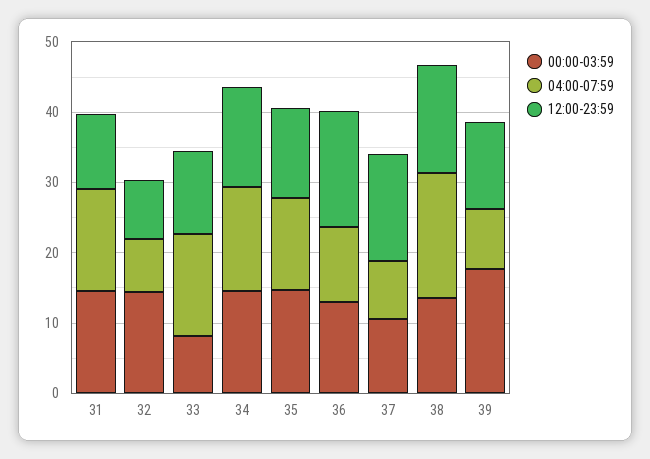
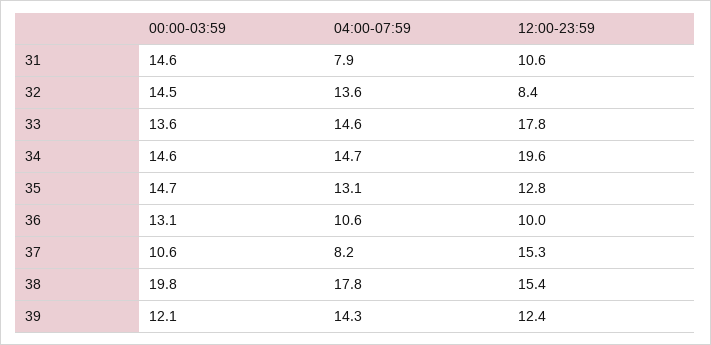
04:00-07:59, 31: 14 -> 7.9
04:00-07:59, 32: 8 -> 13.6
00:00-03:59, 33: 8 -> 13.6
12:00-23:59, 33: 12 -> 17.8
12:00-23:59, 34: 14 -> 19.6
12:00-23:59, 36: 16 -> 10
00:00-03:59, 38: 14 -> 19.8
00:00-03:59, 39: 18 -> 12.1
04:00-07:59, 39: 8 -> 14.3

